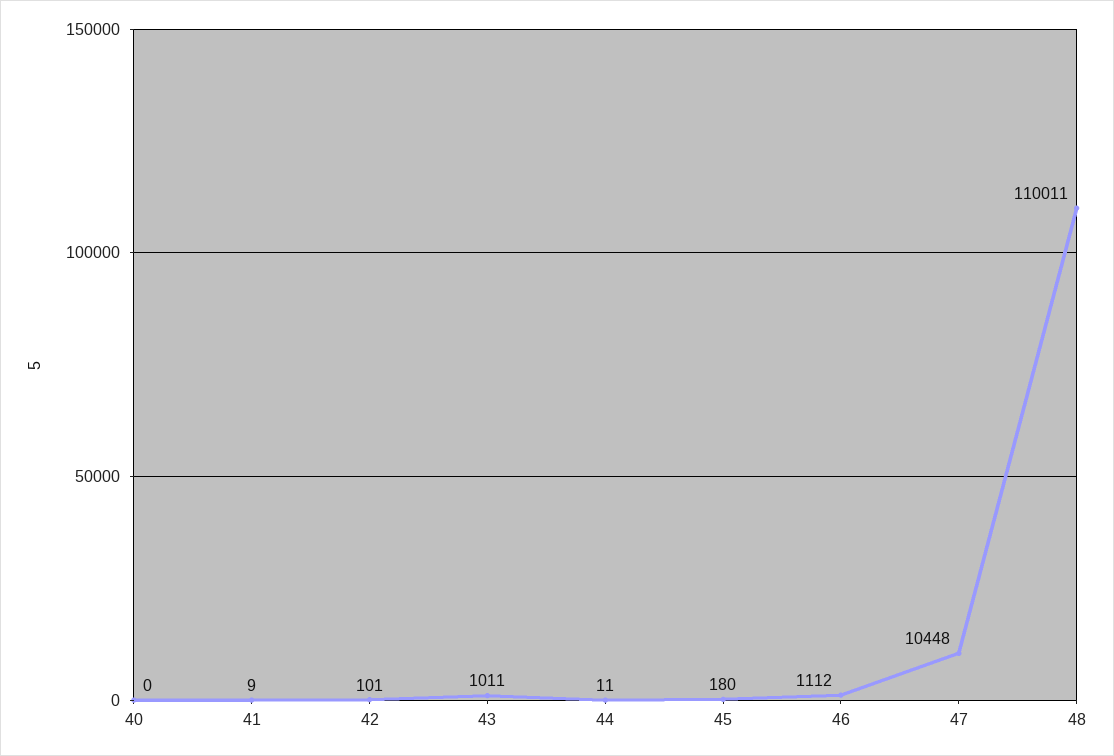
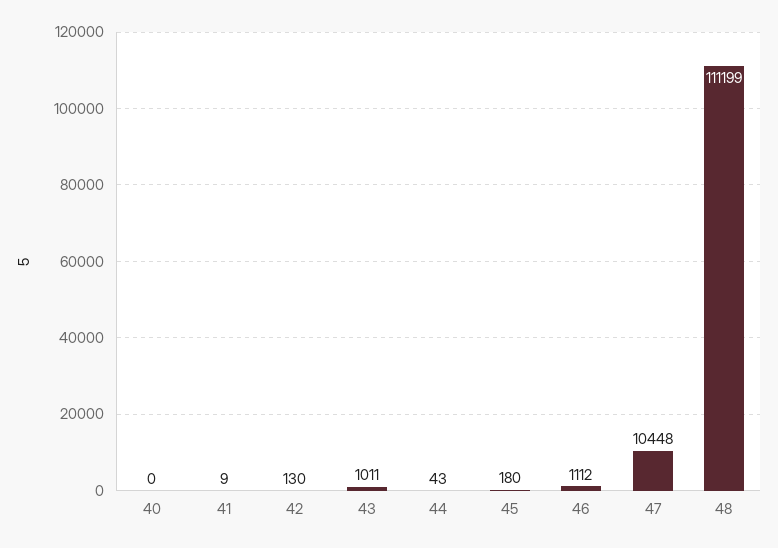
42: 101 -> 130
44: 11 -> 43
48: 110011 -> 111199

